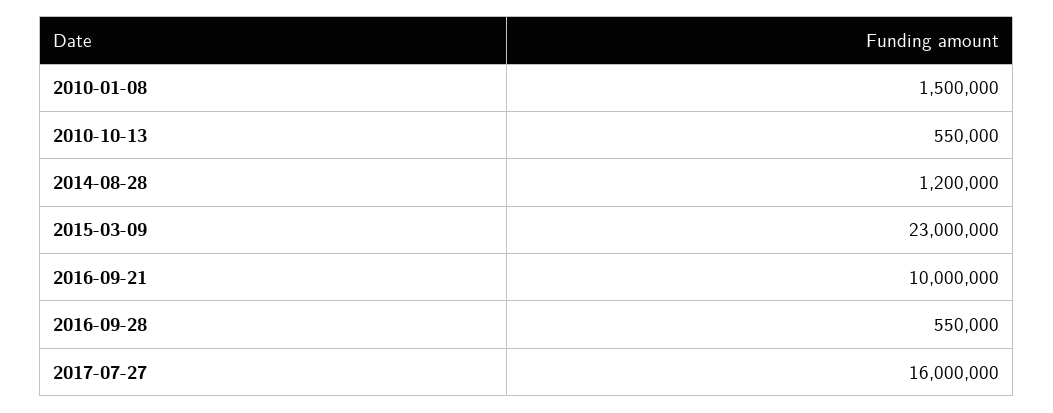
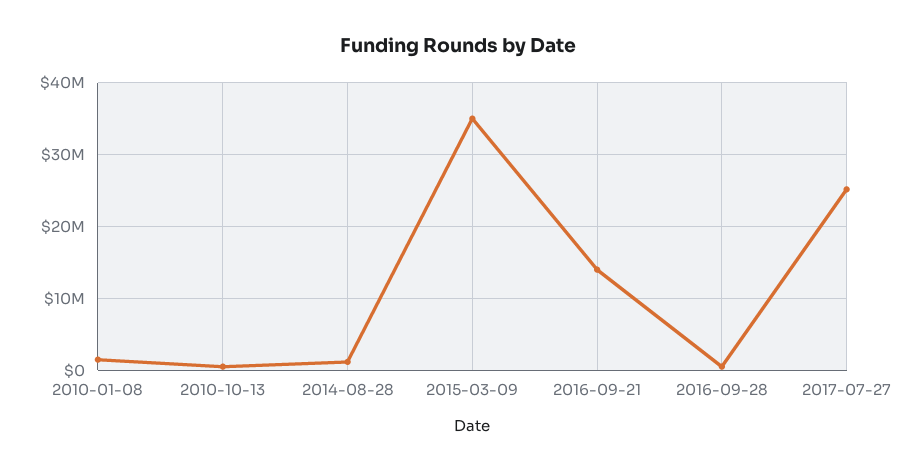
2015-03-09: 23000000 -> 35000000
2016-09-21: 10000000 -> 14000000
2017-07-27: 16000000 -> 25000000

